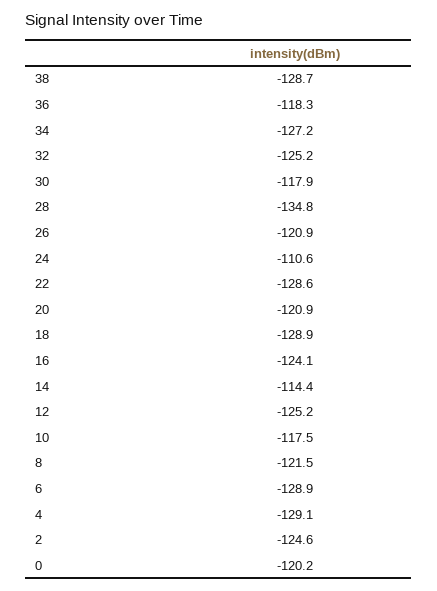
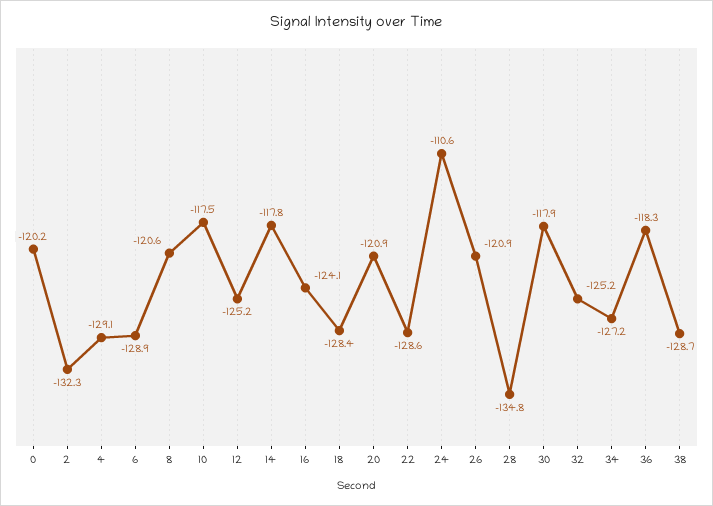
18: -128.9 -> -128.4
14: -114.4 -> -117.8
8: -121.5 -> -120.6
2: -124.6 -> -132.3

